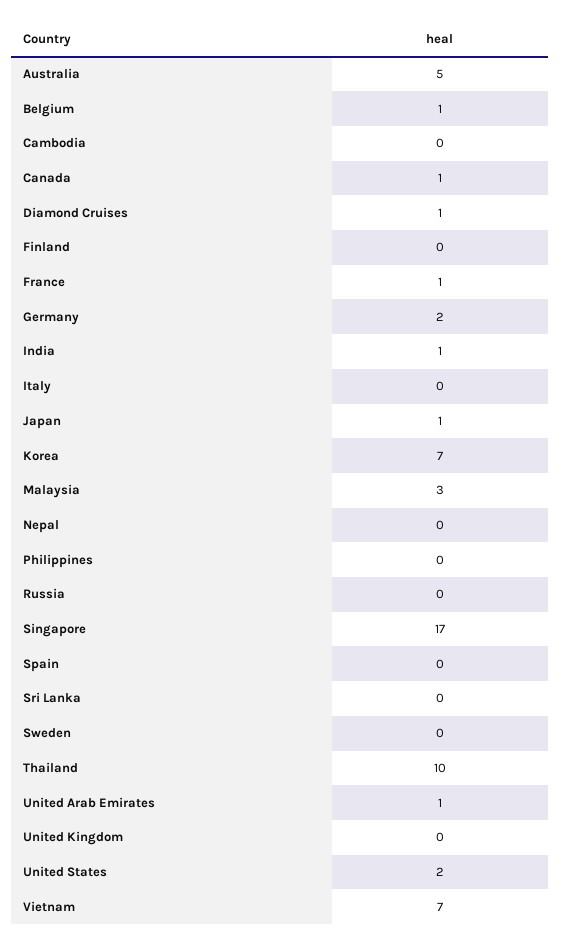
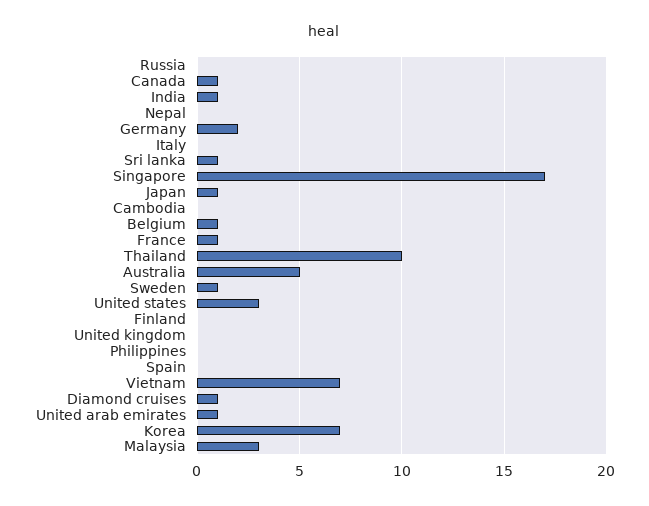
Sri Lanka: 0 -> 1
Sweden: 0 -> 1
United States: 2 -> 3

